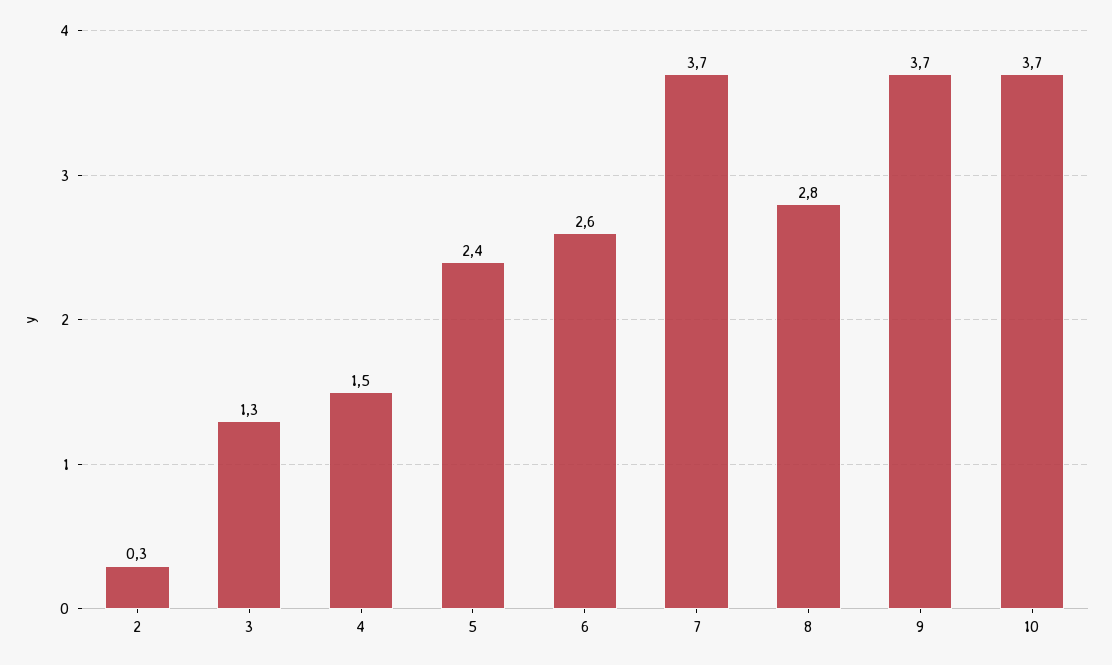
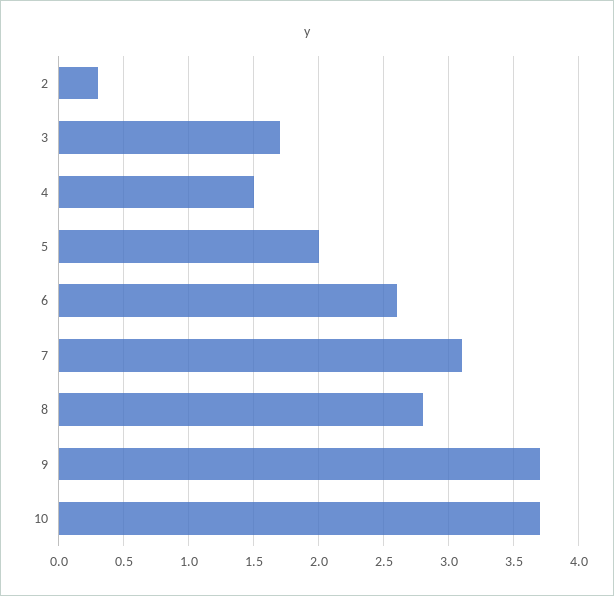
3: 1.3 -> 1.7
5: 2.4 -> 2
7: 3.7 -> 3.1

